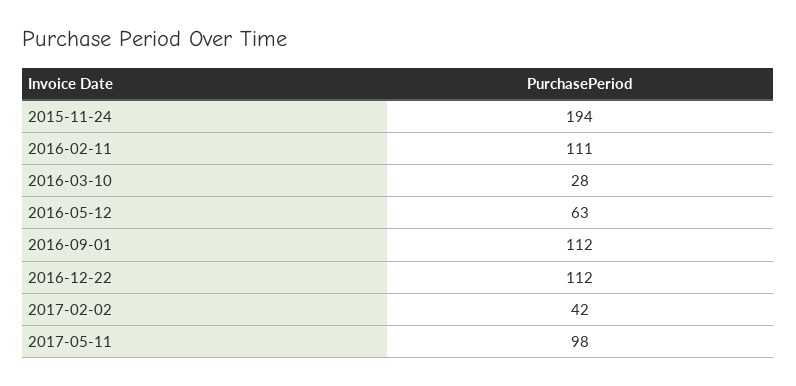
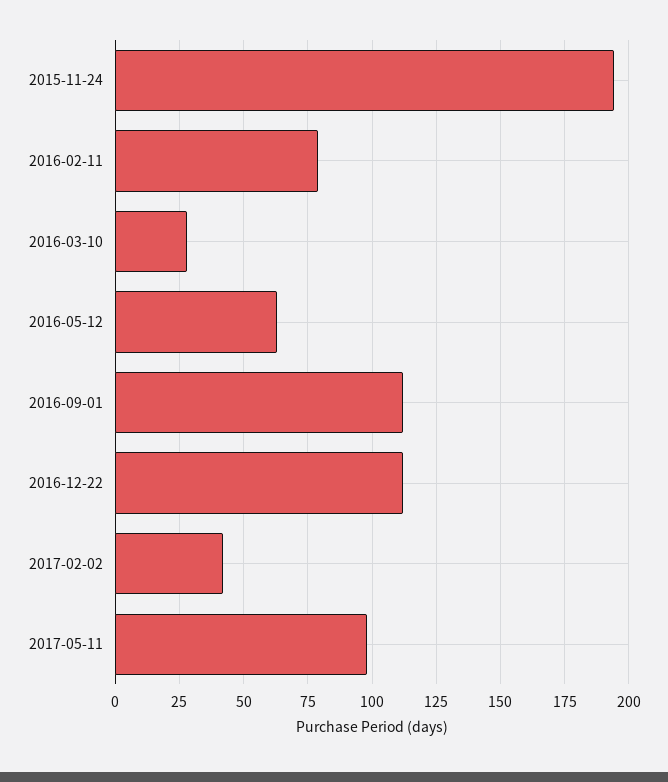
2016-02-11: 111 -> 80

